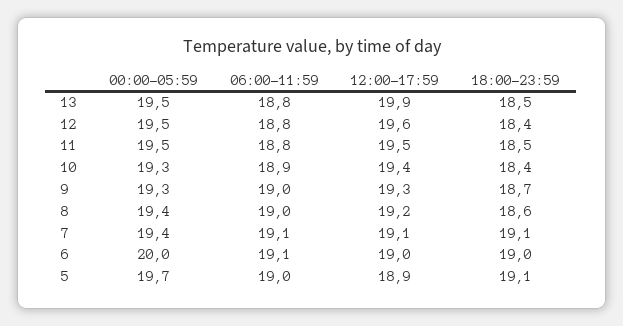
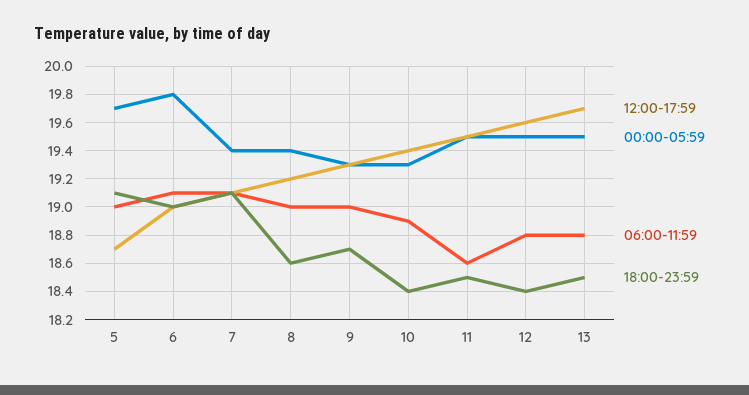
12:00-17:59, 13: 19.9 -> 19.7
06:00-11:59, 11: 18.8 -> 18.6
00:00-05:59, 6: 20 -> 19.8
12:00-17:59, 5: 18.9 -> 18.7

